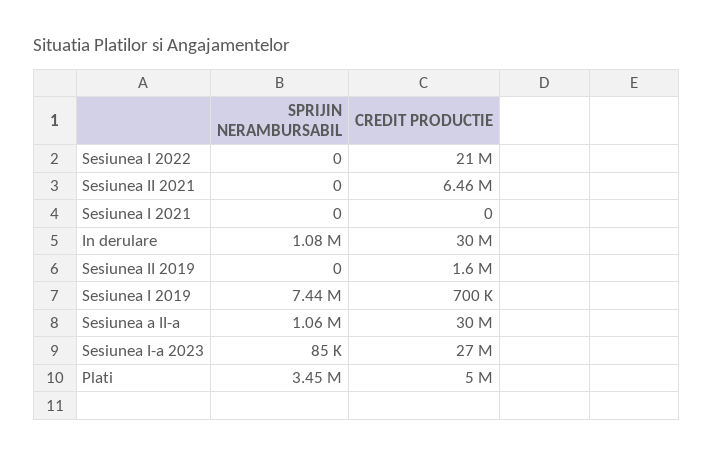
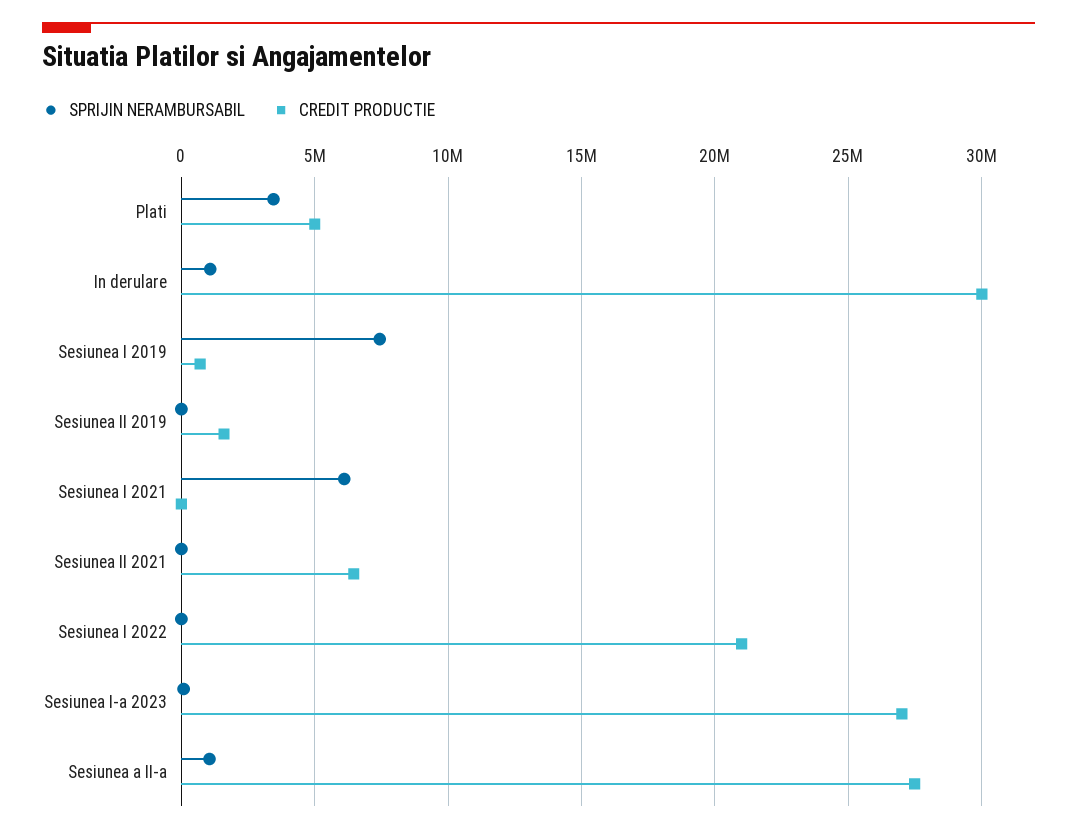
SPRIJIN NERAMBURSABIL, Sesiunea I 2021: 0 -> 6000000
CREDIT PRODUCTIE, Sesiunea a II-a: 30000000 -> 27500000

